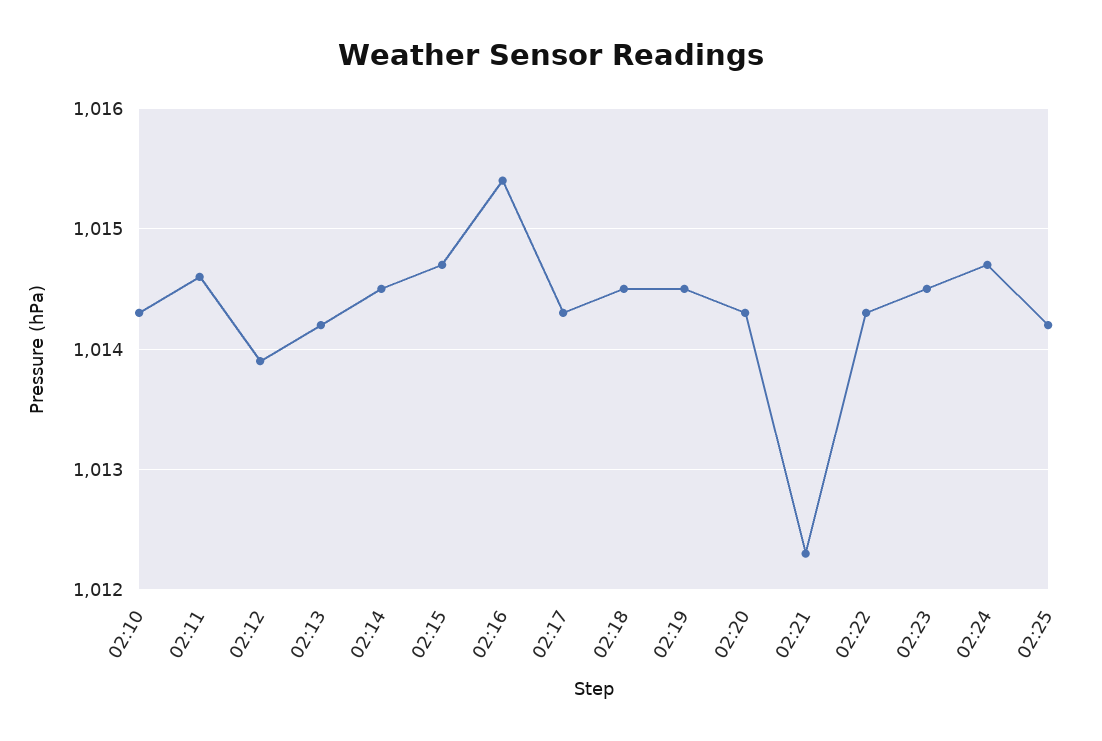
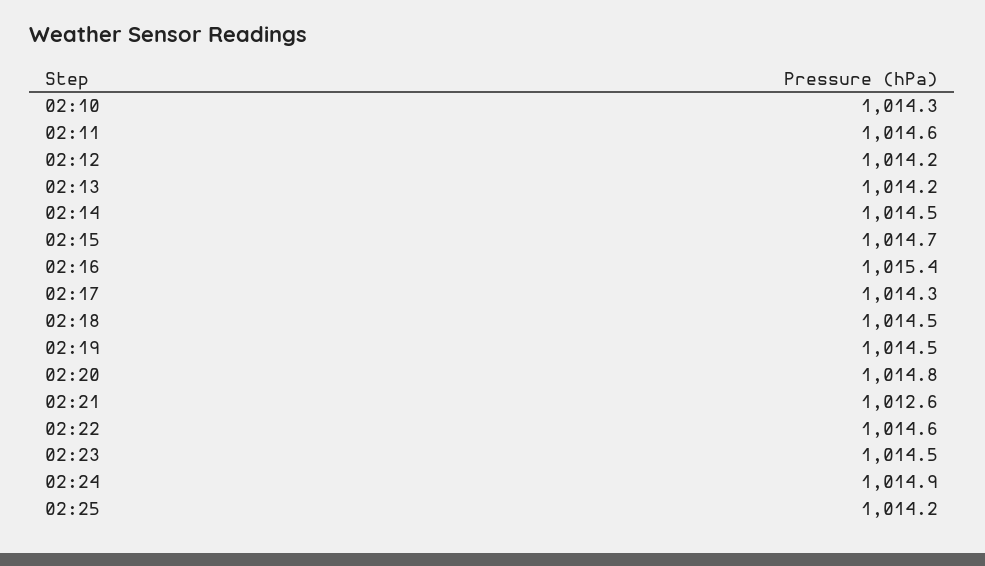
02:12: 1013.9 -> 1014.2
02:20: 1014.3 -> 1014.8
02:21: 1012.3 -> 1012.6
02:22: 1014.3 -> 1014.6
02:24: 1014.7 -> 1014.9

